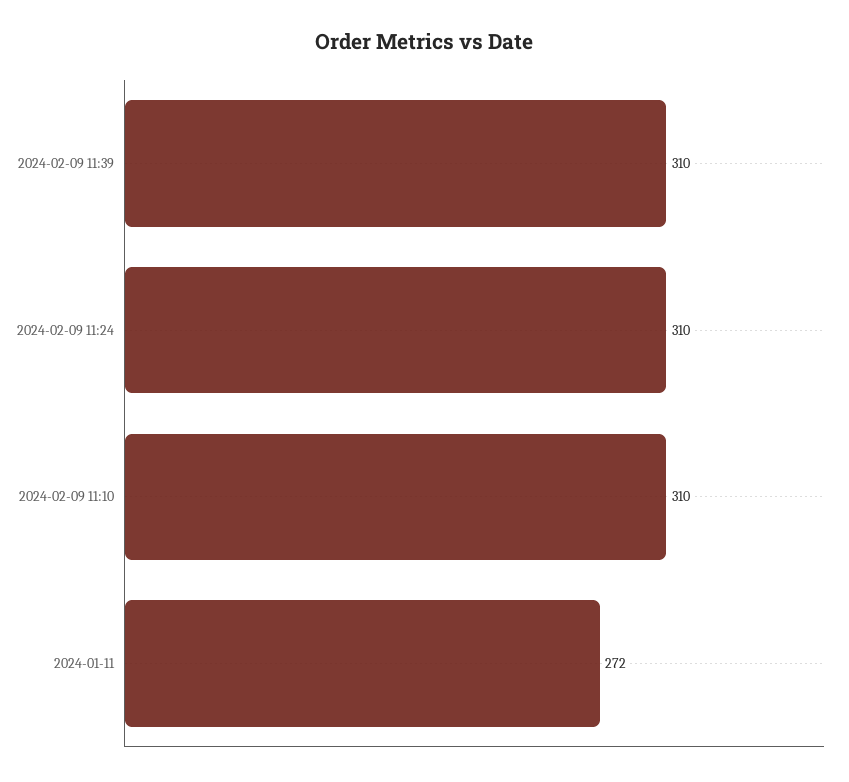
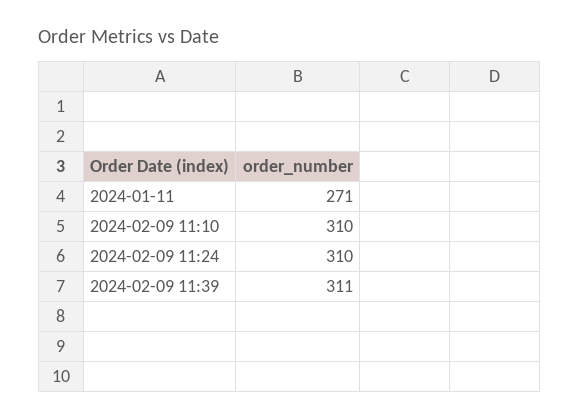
2024-02-09 11:39: 310 -> 311
2024-01-11: 272 -> 271

